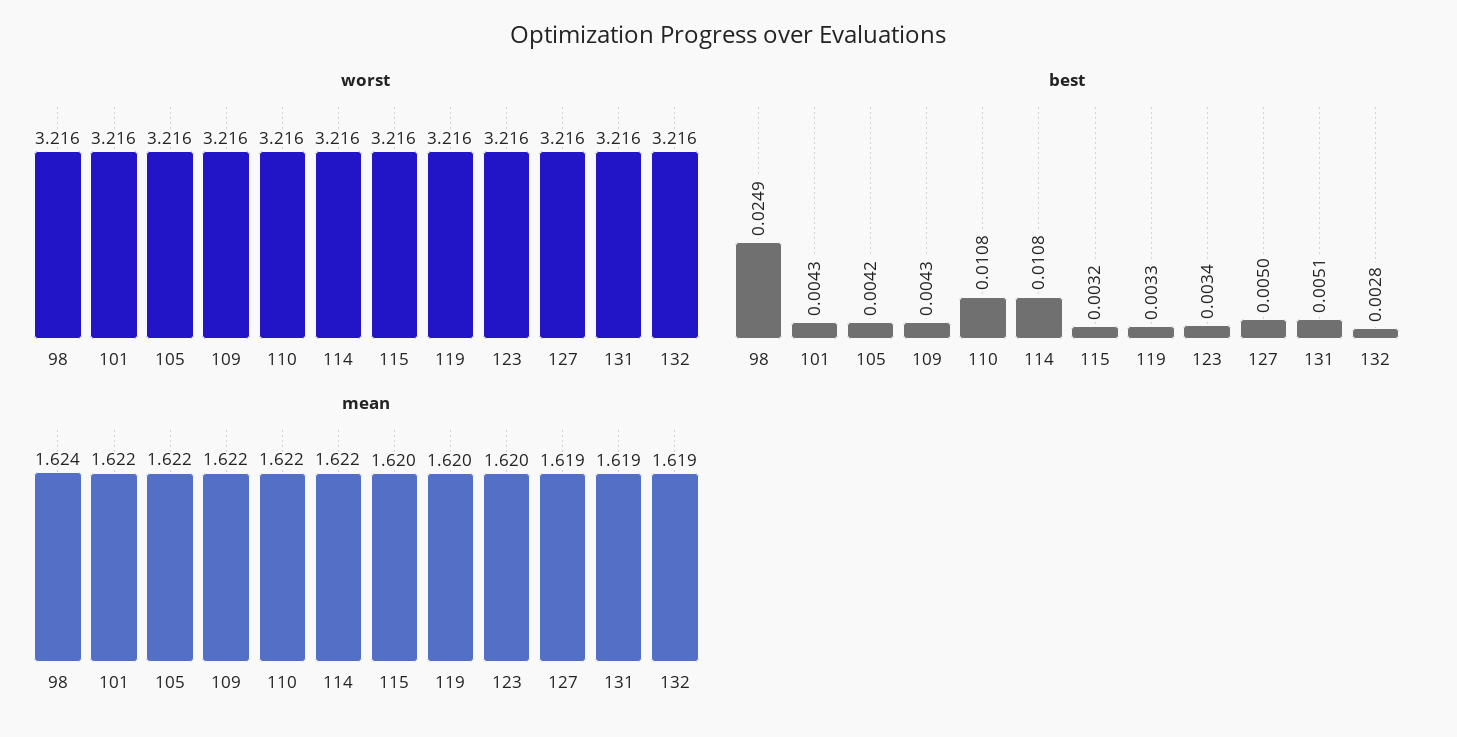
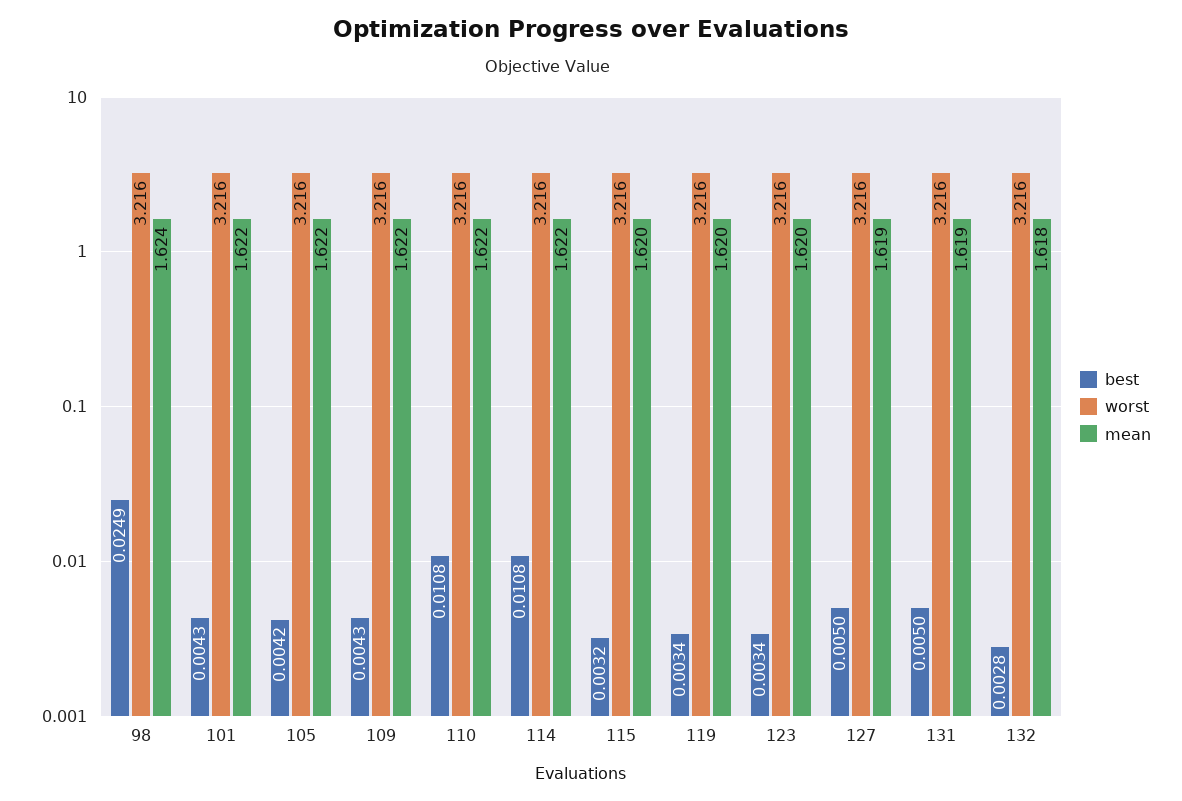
best, 119: 0.0033 -> 0.0034
best, 131: 0.0051 -> 0.005
mean, 132: 1.619 -> 1.618

